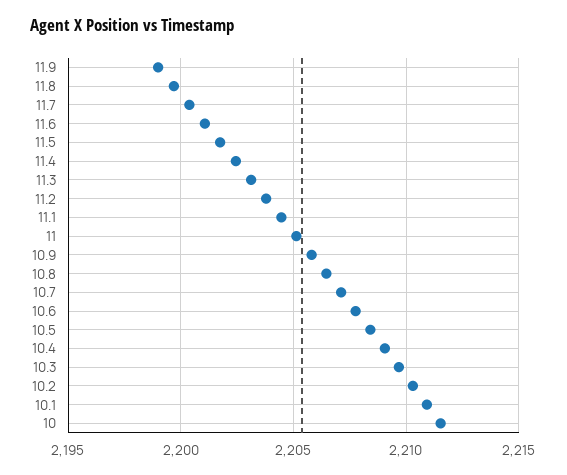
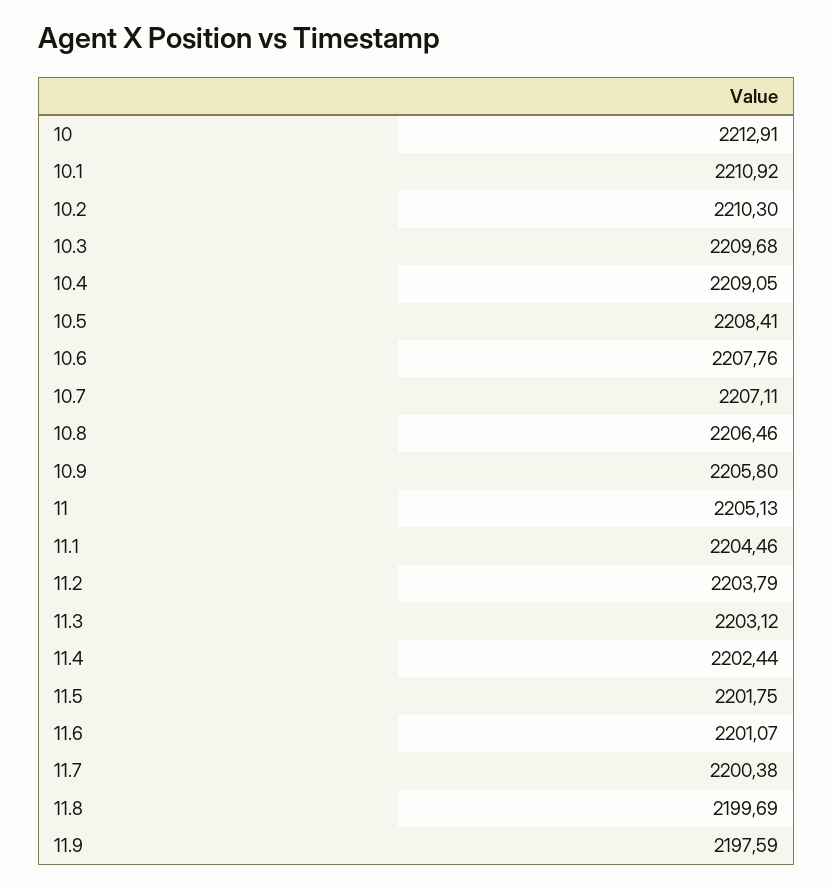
11.9: 2199 -> 2197.59
10: 2211.5 -> 2212.91

